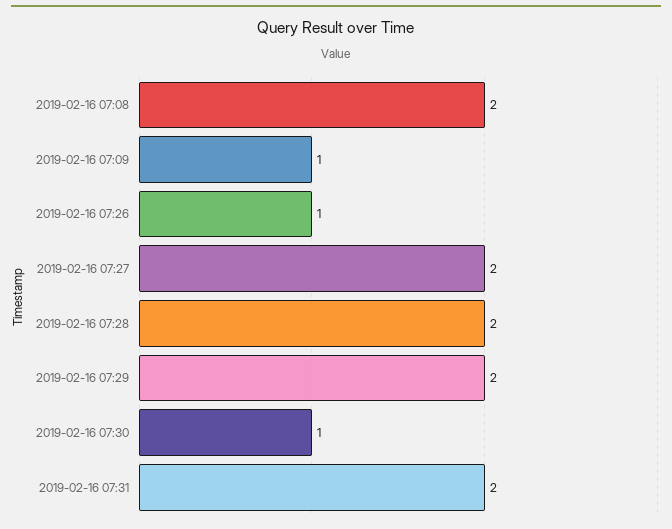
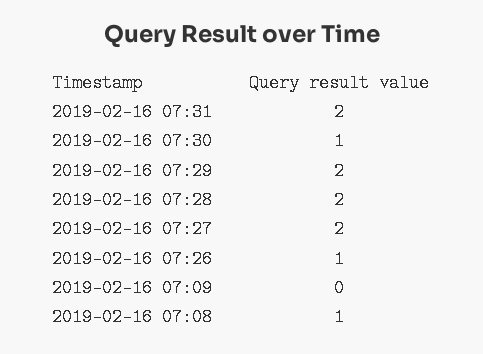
2019-02-16 07:08: 2 -> 1
2019-02-16 07:09: 1 -> 0

